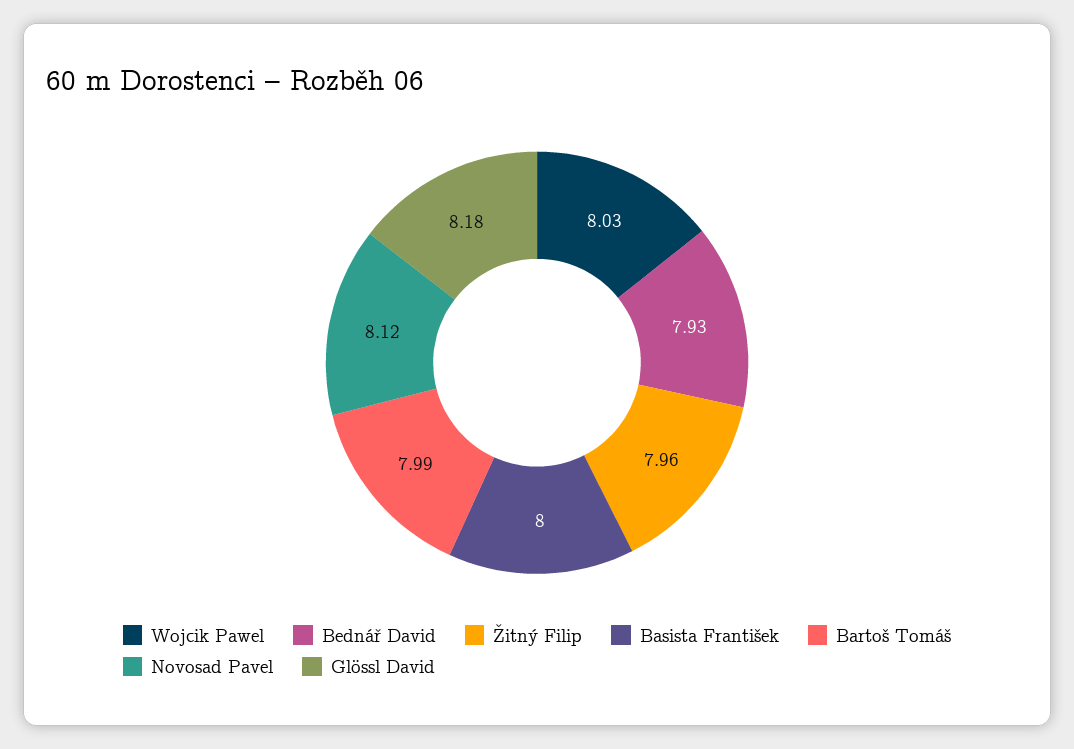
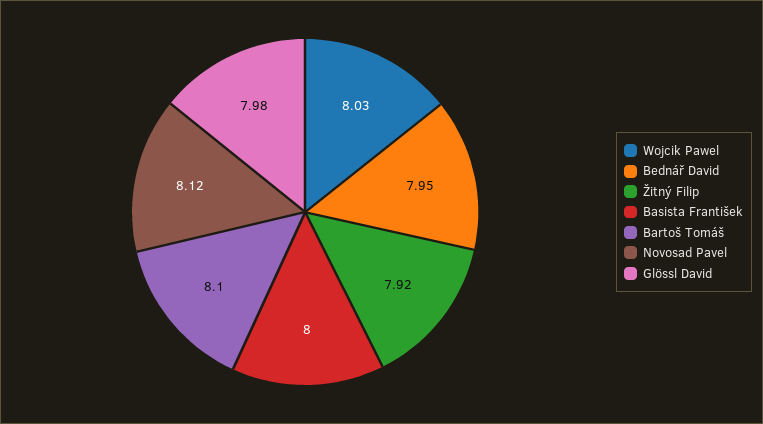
Bednář David: 7.93 -> 7.95
Žitný Filip: 7.96 -> 7.92
Bartoš Tomáš: 7.99 -> 8.1
Glössl David: 8.18 -> 7.98

